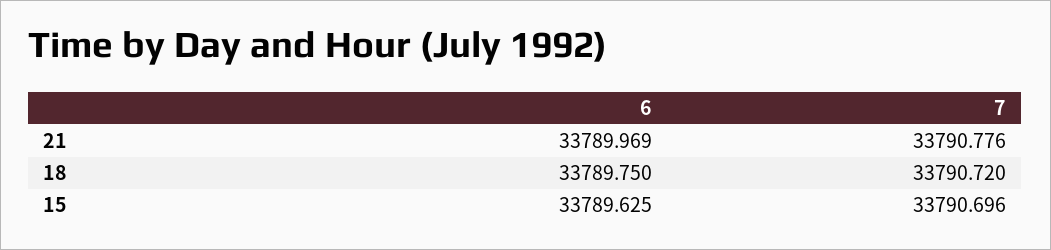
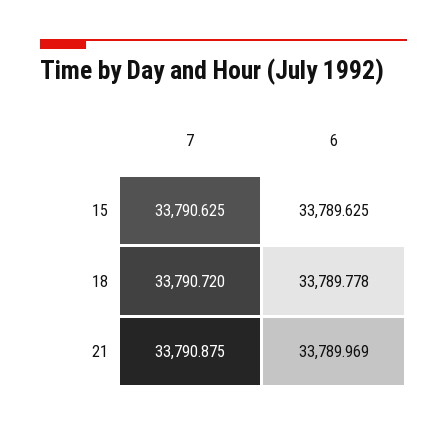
7, 21: 33790.776 -> 33790.875
6, 18: 33789.75 -> 33789.778
7, 15: 33790.696 -> 33790.625

